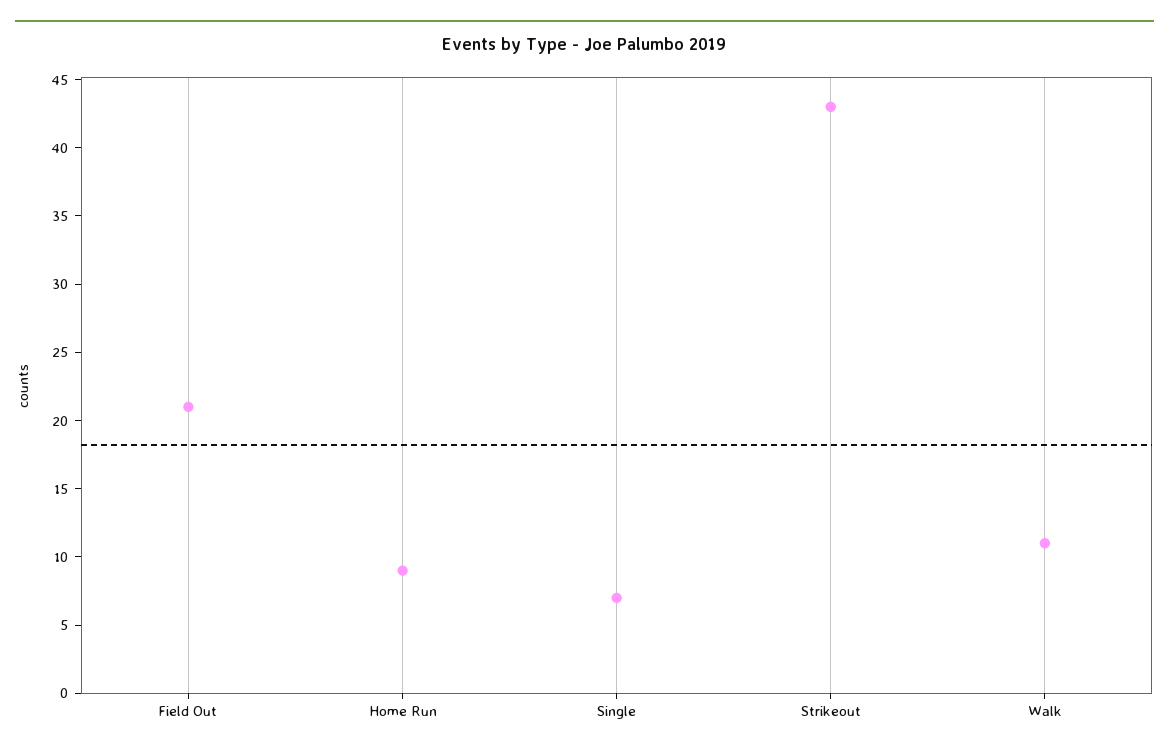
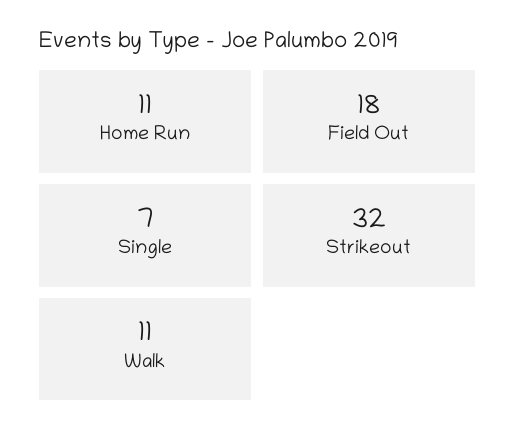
Field Out: 21 -> 18
Home Run: 9 -> 11
Strikeout: 43 -> 32

